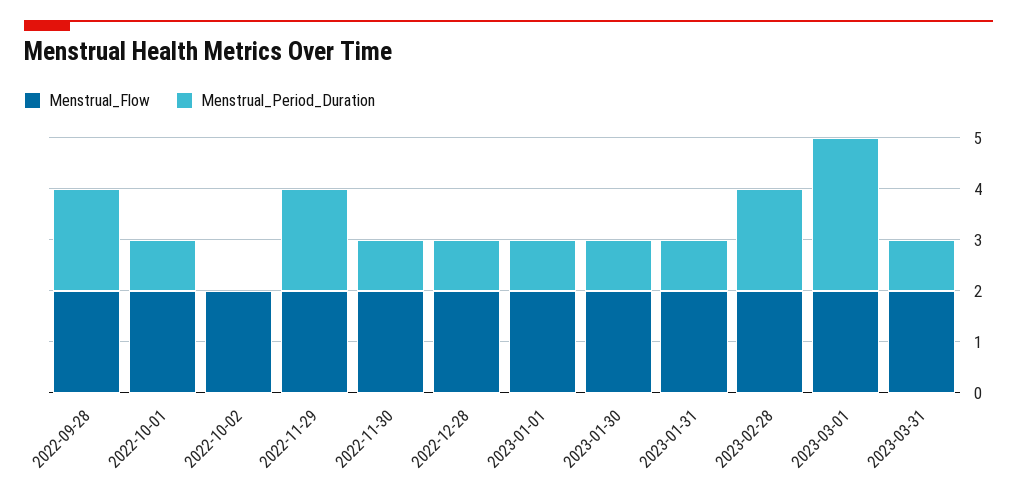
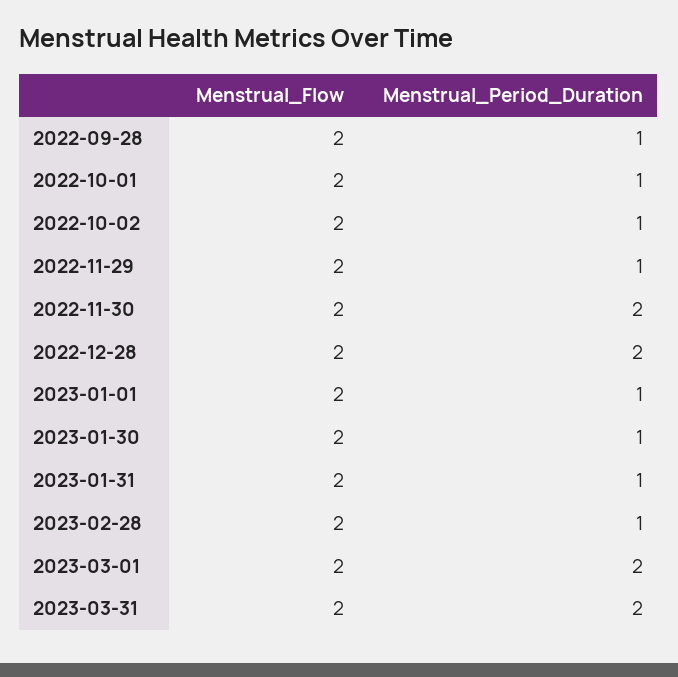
Menstrual_Period_Duration, 2022-09-28: 2 -> 1
Menstrual_Period_Duration, 2022-10-02: 0 -> 1
Menstrual_Period_Duration, 2022-11-29: 2 -> 1
Menstrual_Period_Duration, 2022-11-30: 1 -> 2
Menstrual_Period_Duration, 2022-12-28: 1 -> 2
Menstrual_Period_Duration, 2023-02-28: 2 -> 1
Menstrual_Period_Duration, 2023-03-01: 3 -> 2
Menstrual_Period_Duration, 2023-03-31: 1 -> 2

